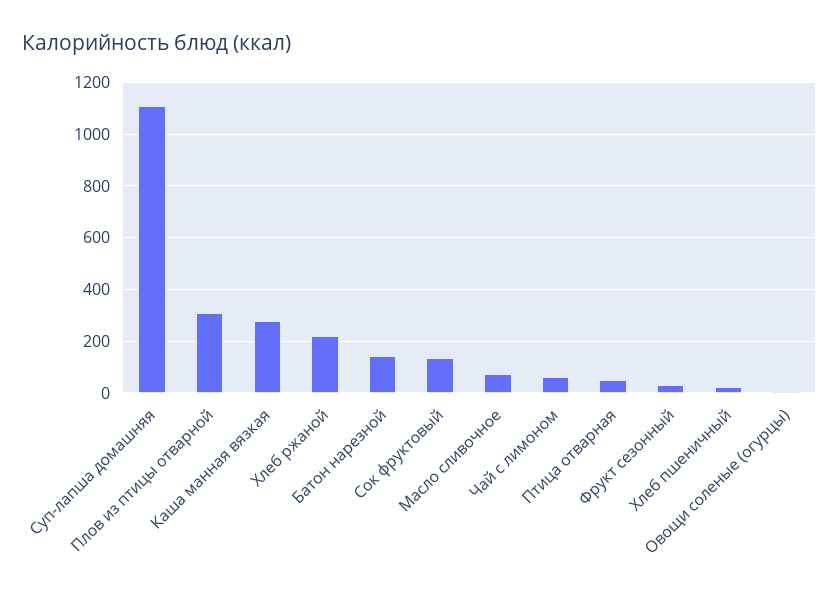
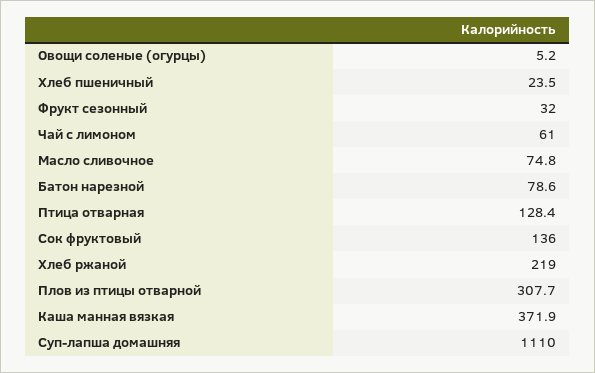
Каша манная вязкая: 275 -> 371.9
Батон нарезной: 150 -> 78.6
Птица отварная: 50 -> 128.4

